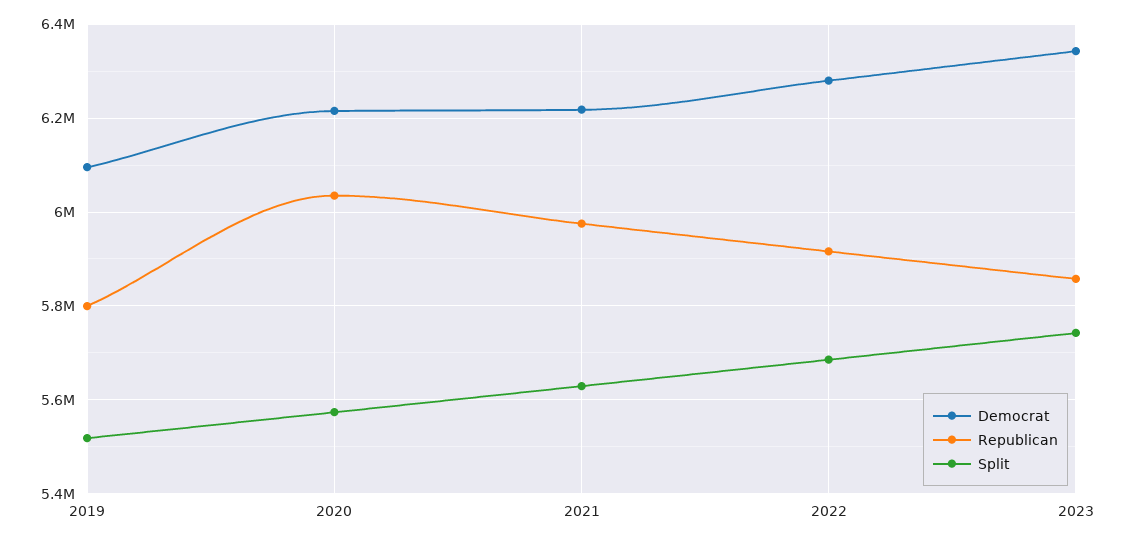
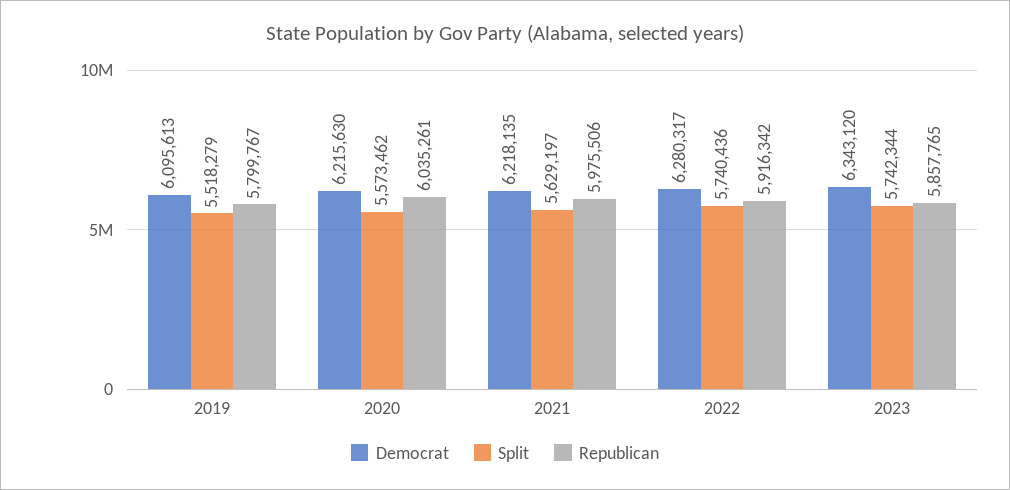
Split, 2022: 5680000 -> 5740436

